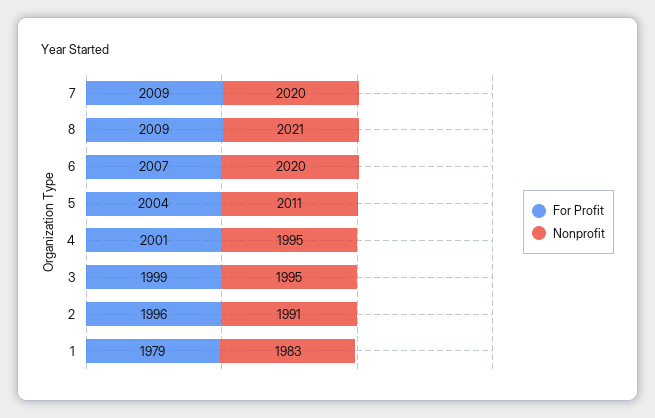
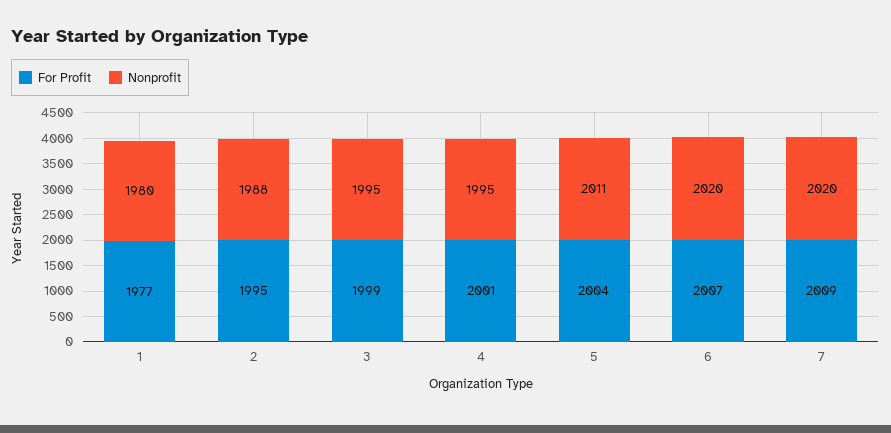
For Profit, 8: 2009 -> none
Nonprofit, 8: 2021 -> none
For Profit, 2: 1996 -> 1995
Nonprofit, 2: 1991 -> 1988
For Profit, 1: 1979 -> 1977
Nonprofit, 1: 1983 -> 1980

